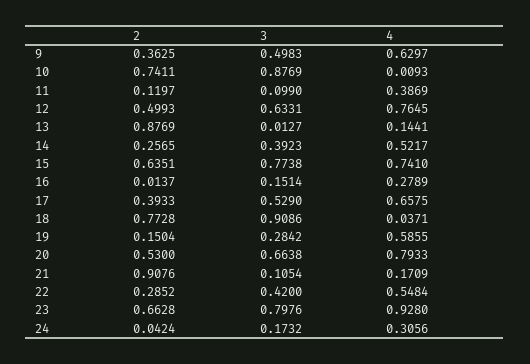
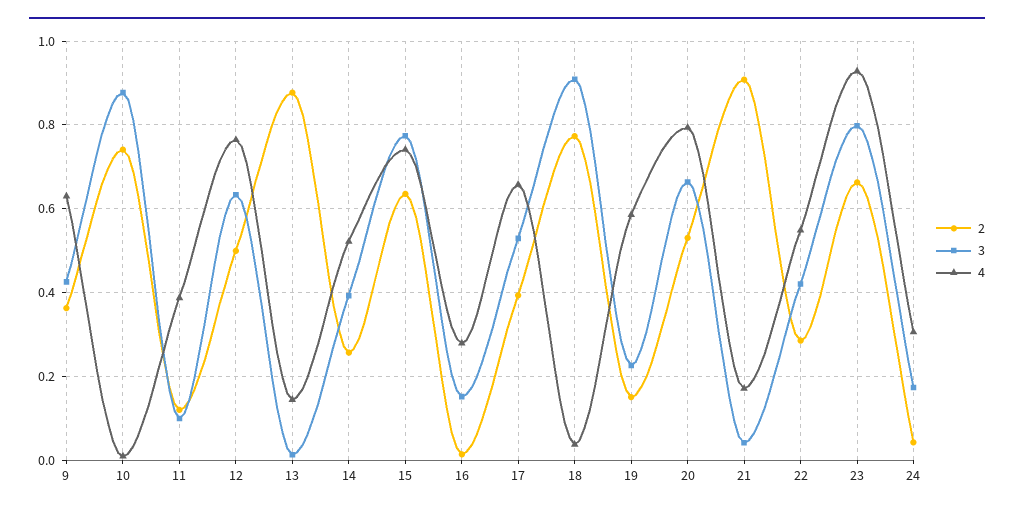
3, 9: 0.4983 -> 0.42
3, 19: 0.2842 -> 0.22
3, 21: 0.1054 -> 0.04

